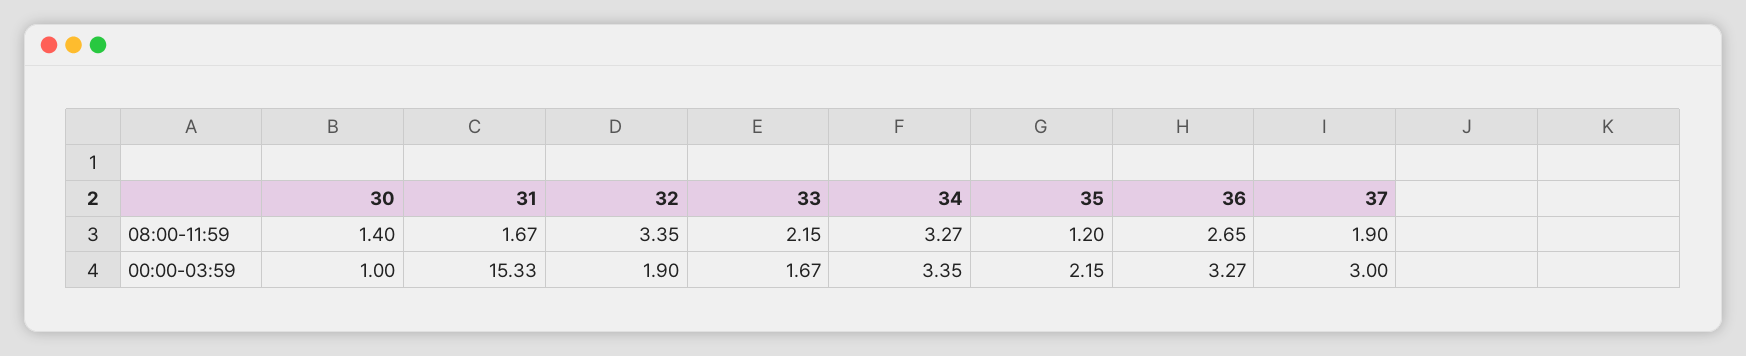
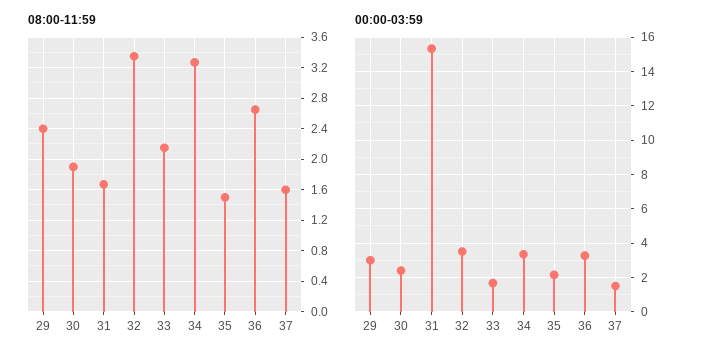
08:00-11:59, 30: 1.4 -> 1.9
08:00-11:59, 35: 1.2 -> 1.5
08:00-11:59, 37: 1.9 -> 1.6
00:00-03:59, 30: 1 -> 2.5
00:00-03:59, 32: 1.9 -> 3.5
00:00-03:59, 37: 3 -> 1.5
08:00-11:59, 29: none -> 2.4
00:00-03:59, 29: none -> 3

